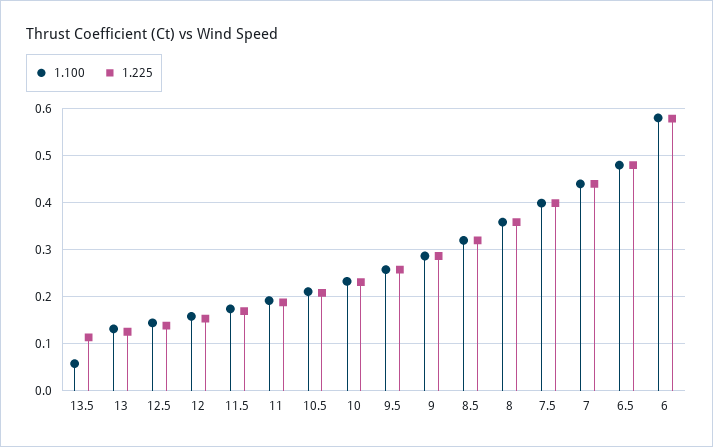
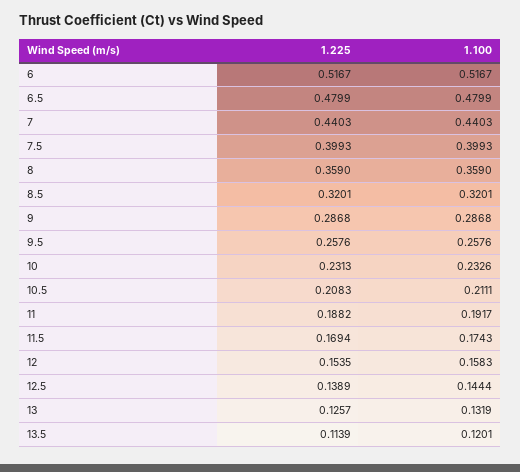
1.100, 13.5: 0.06 -> 0.1201
1.100, 6: 0.58 -> 0.5167
1.225, 6: 0.58 -> 0.5167

